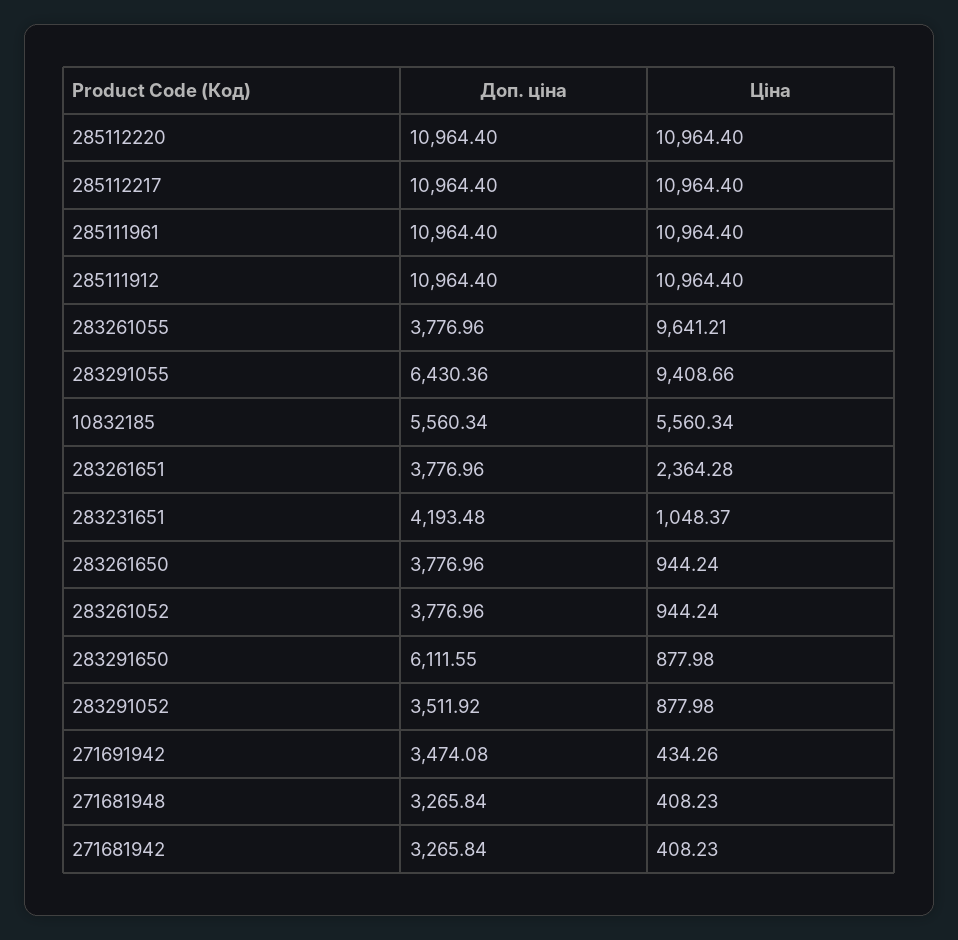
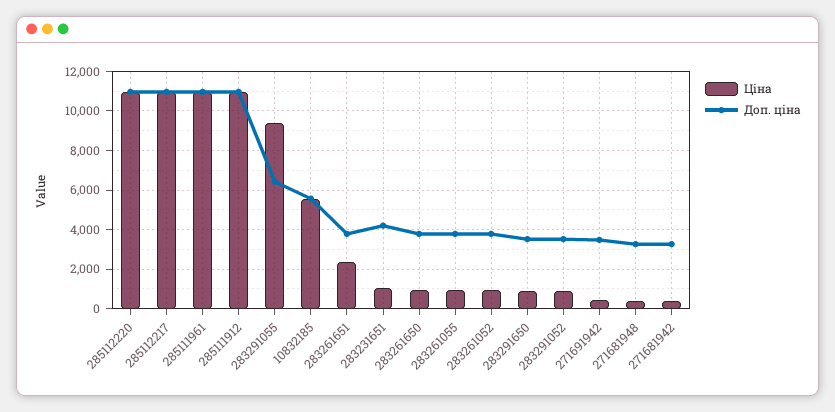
Ціна, 283261055: 9641.21 -> 1000
Доп. ціна, 283291650: 6111.55 -> 3500

